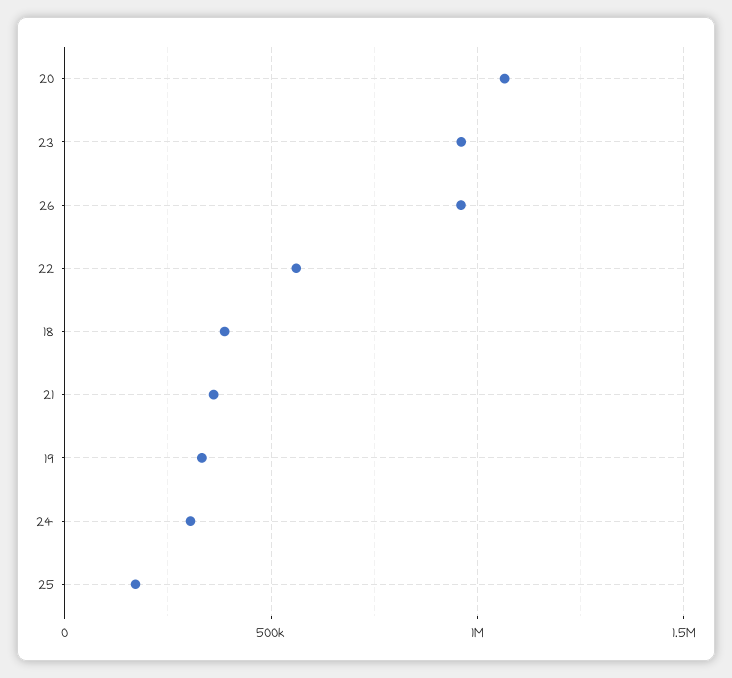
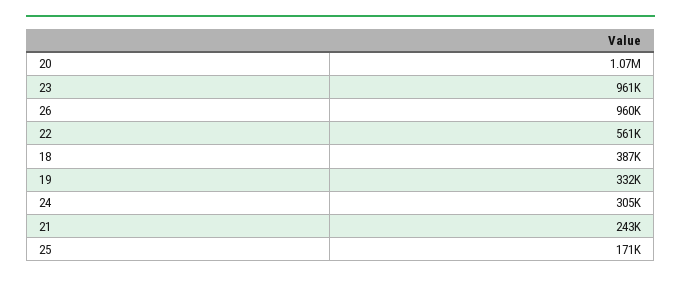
21: 350000 -> 243000

